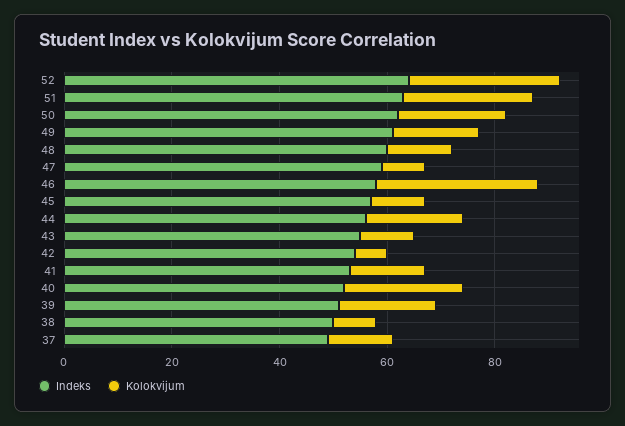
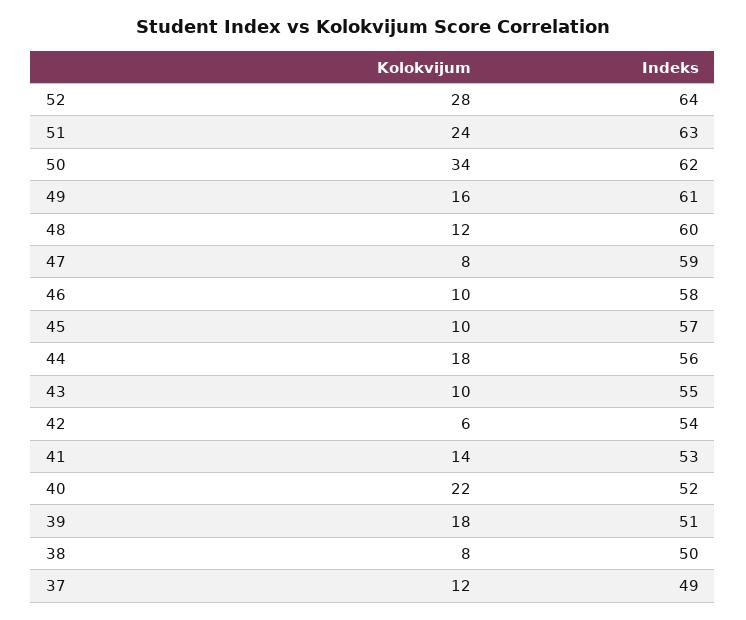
Kolokvijum, 50: 20 -> 34
Kolokvijum, 46: 30 -> 10

